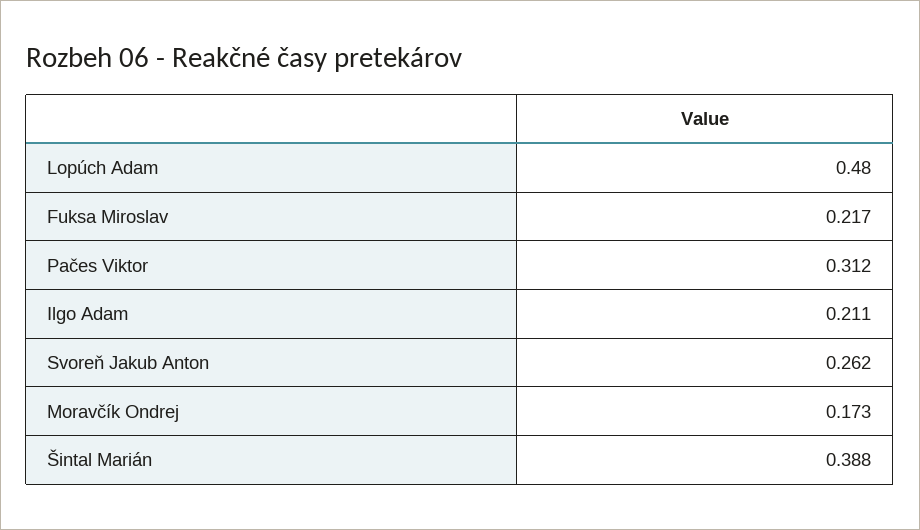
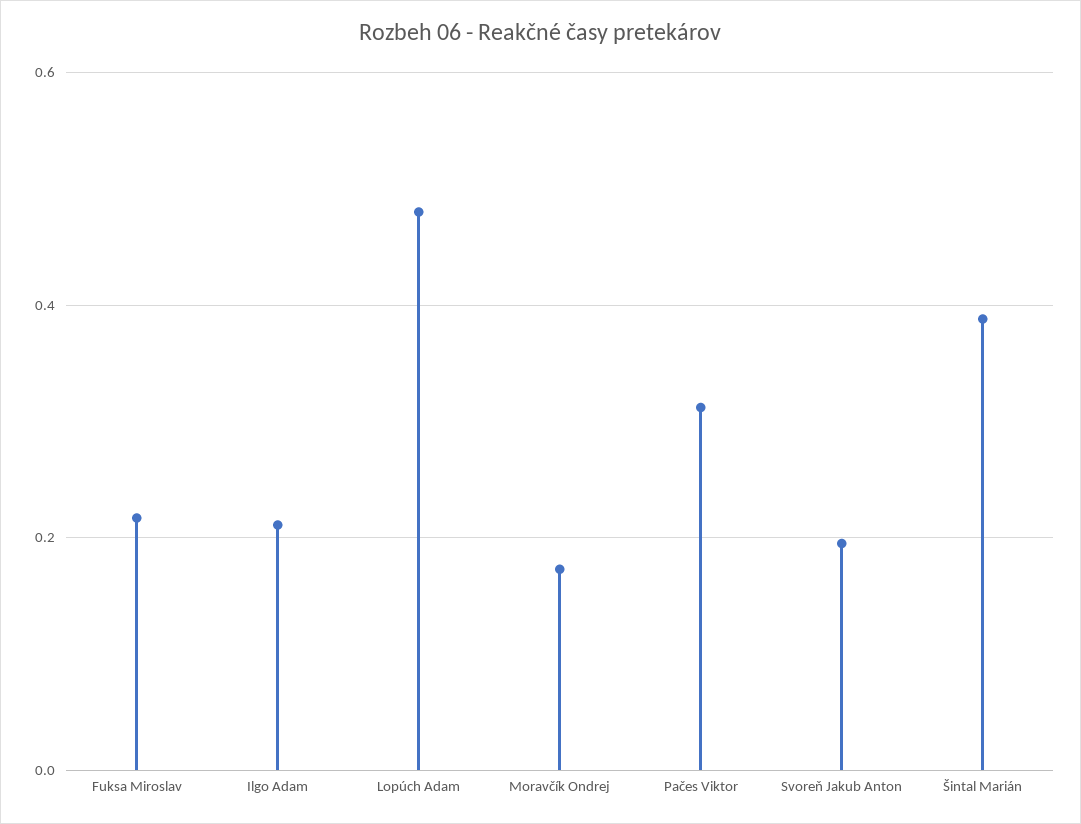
Svoreň Jakub Anton: 0.262 -> 0.2

